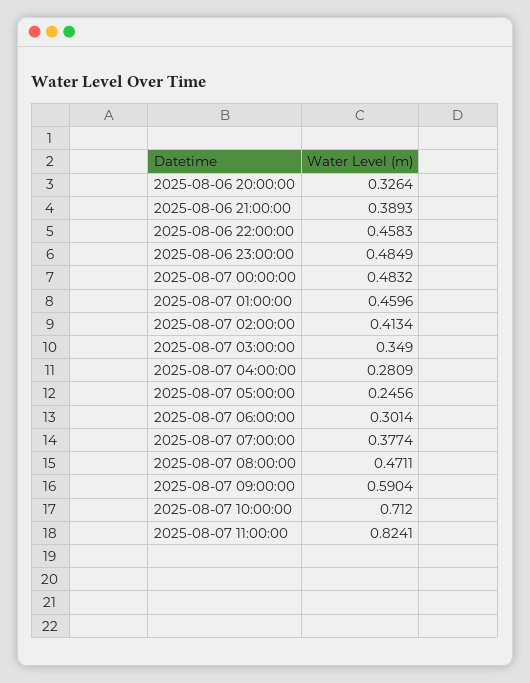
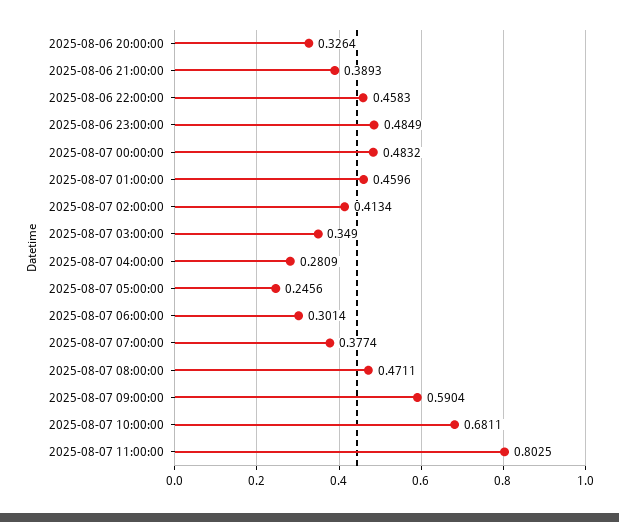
2025-08-07 10:00:00: 0.712 -> 0.6811
2025-08-07 11:00:00: 0.8241 -> 0.8025

